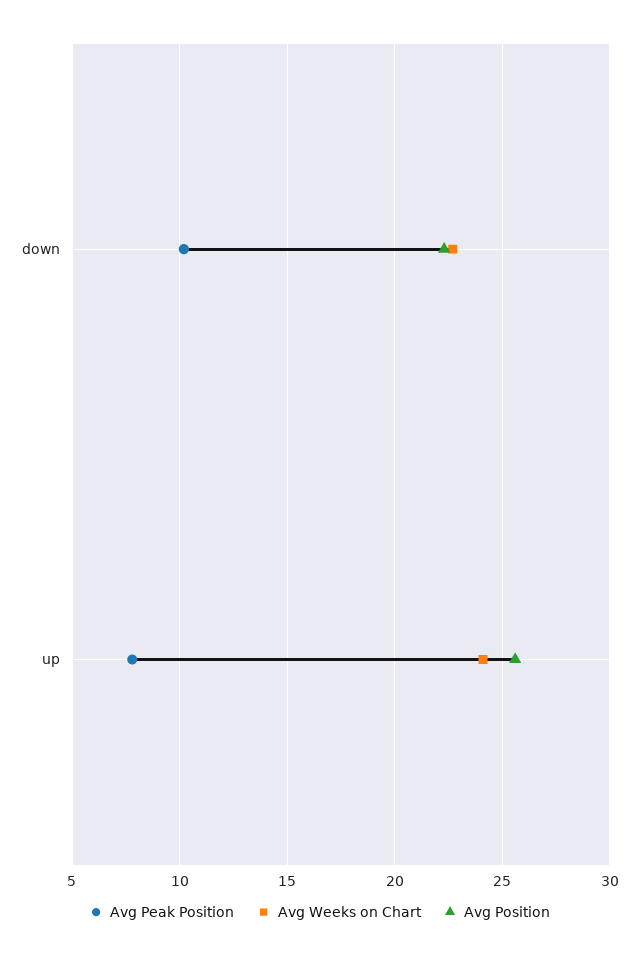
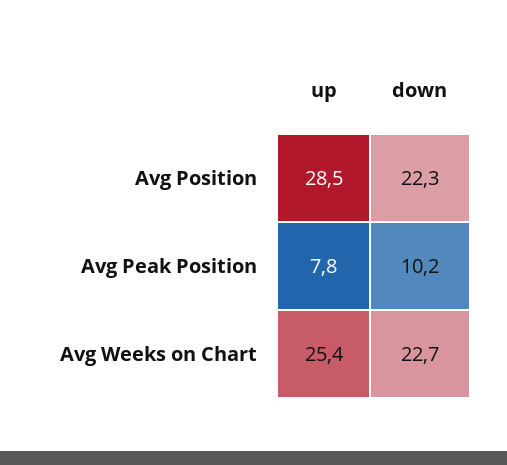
Avg Weeks on Chart, up: 24 -> 25.4
Avg Position, up: 25.5 -> 28.5

